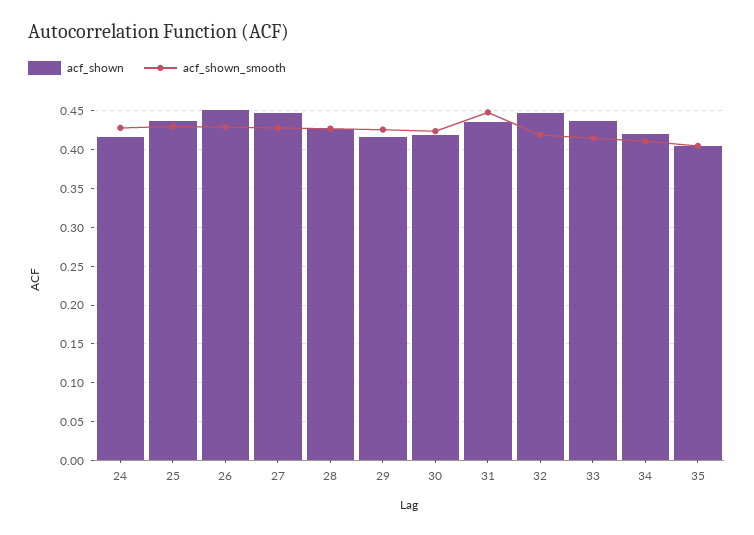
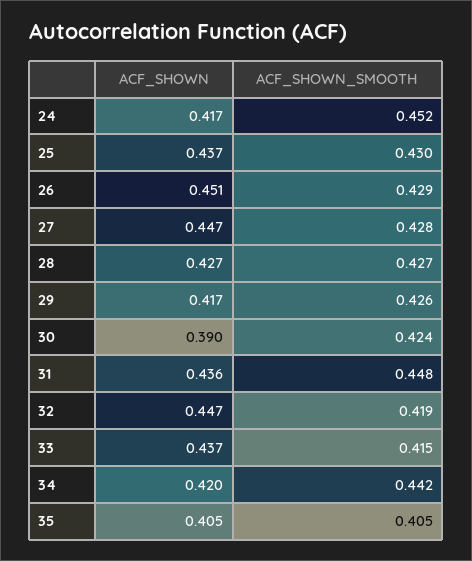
acf_shown_smooth, 24: 0.43 -> 0.452
acf_shown, 30: 0.42 -> 0.39
acf_shown_smooth, 34: 0.41 -> 0.442

